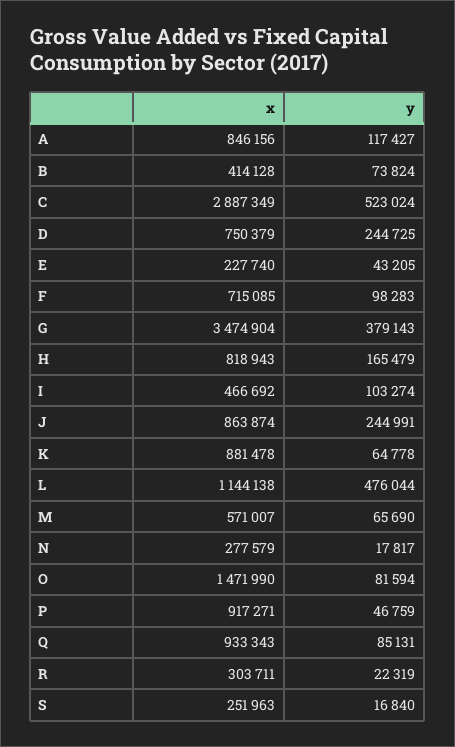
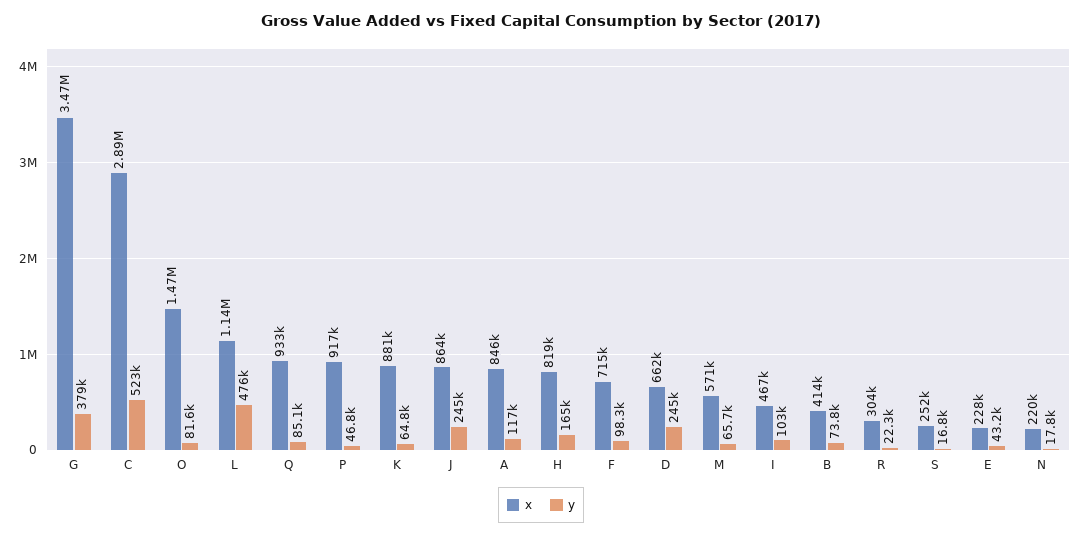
x, D: 750379 -> 662000
x, N: 277579 -> 220000

